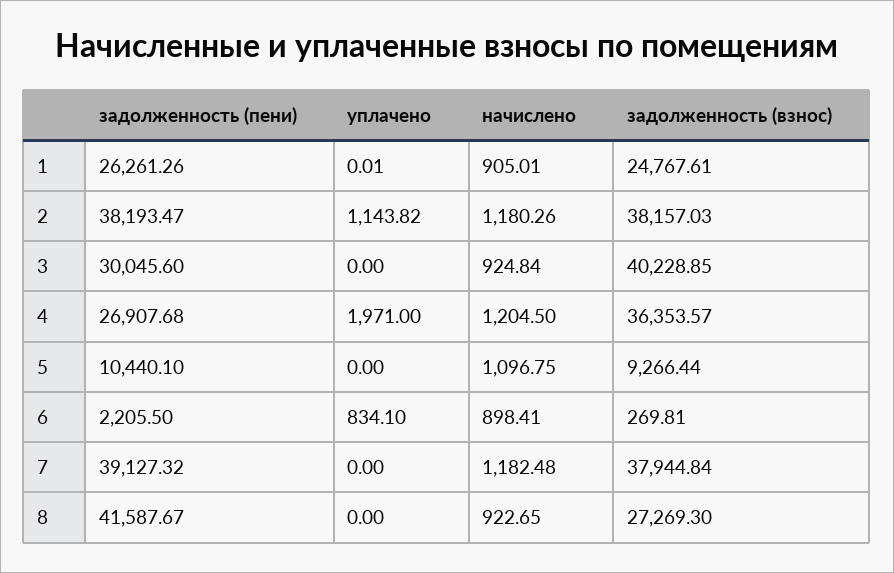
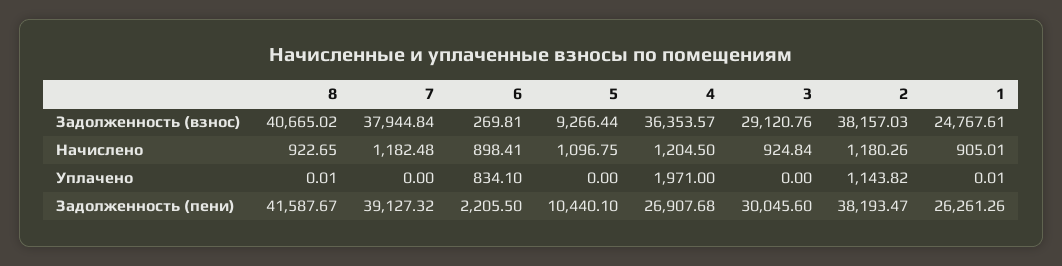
задолженность (взнос), 3: 40228.85 -> 29120.76
уплачено, 8: 0 -> 0.01
задолженность (взнос), 8: 27269.3 -> 40665.02

